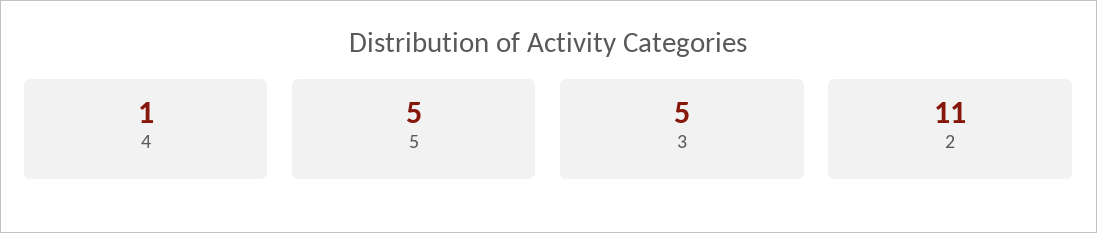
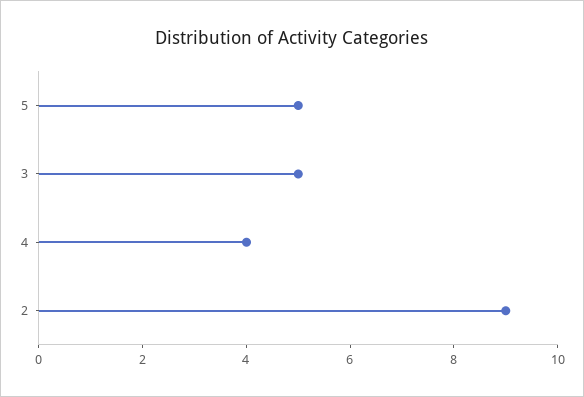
4: 1 -> 4
2: 11 -> 9

